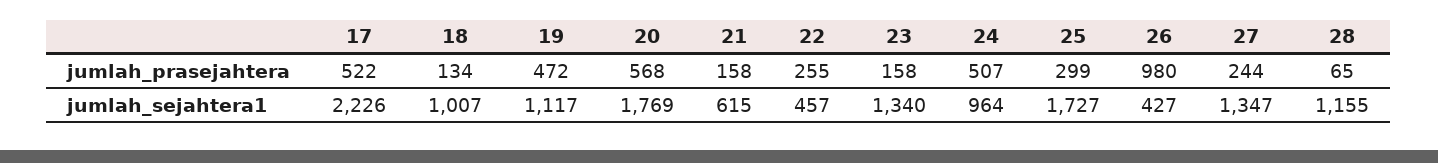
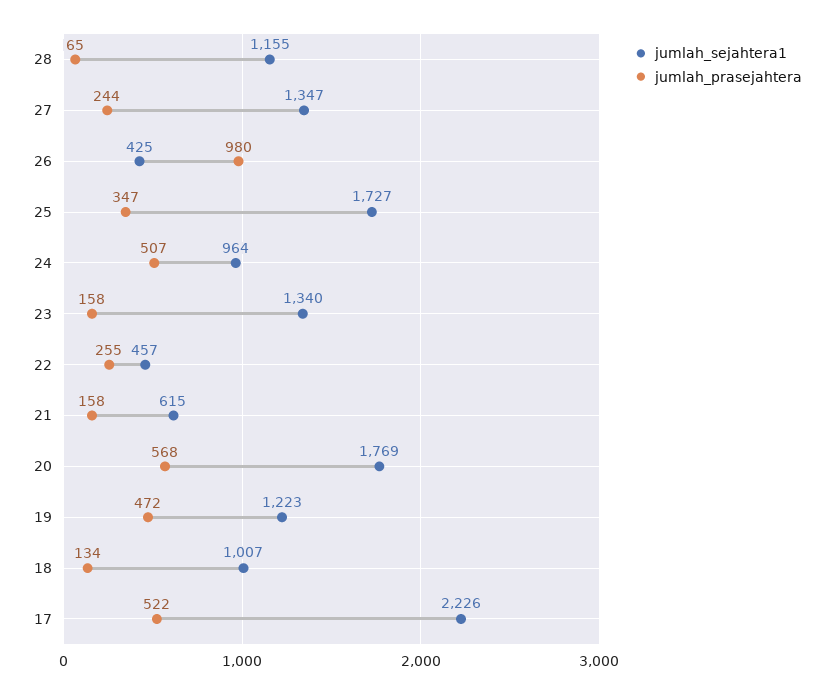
jumlah_prasejahtera, 25: 299 -> 347
jumlah_sejahtera1, 19: 1117 -> 1223
jumlah_sejahtera1, 26: 427 -> 425

